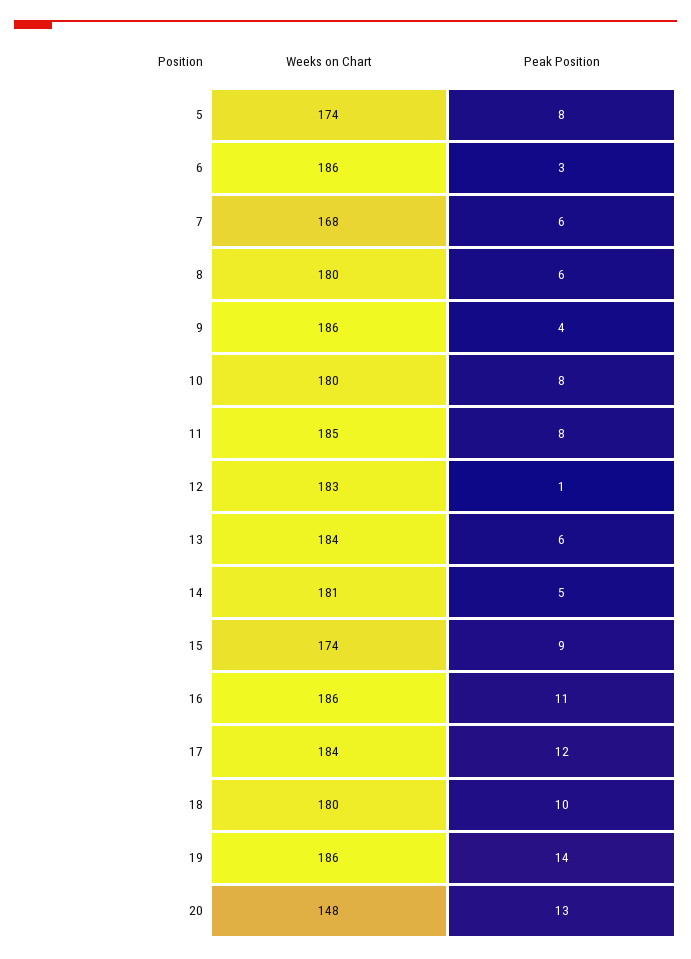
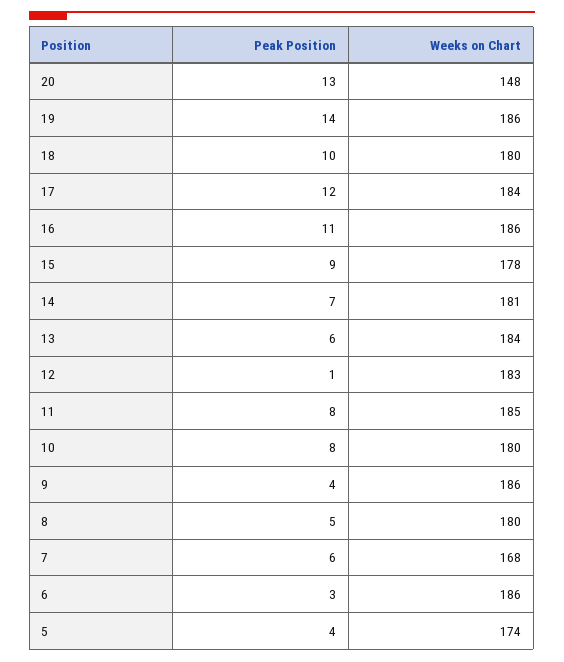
Peak Position, 5: 8 -> 4
Peak Position, 8: 6 -> 5
Peak Position, 14: 5 -> 7
Weeks on Chart, 15: 174 -> 178

